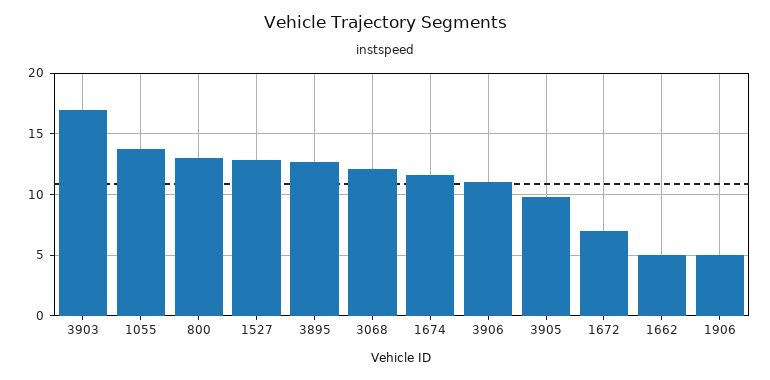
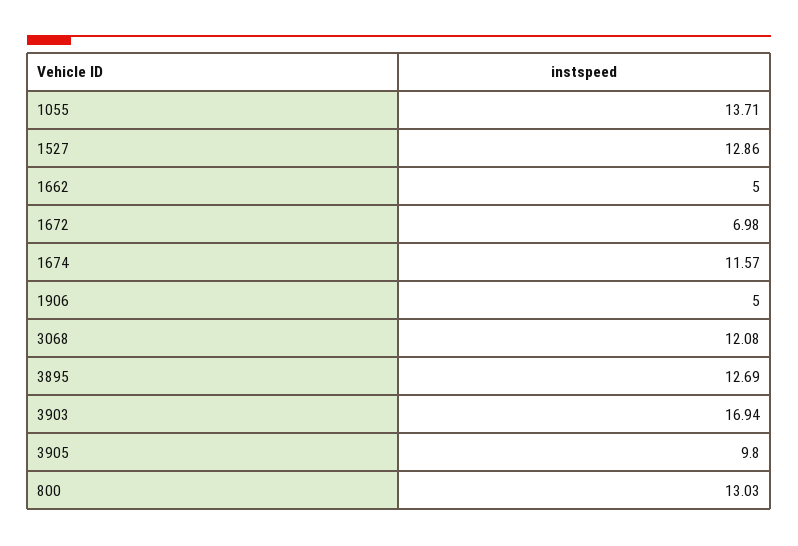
3906: 11 -> none

